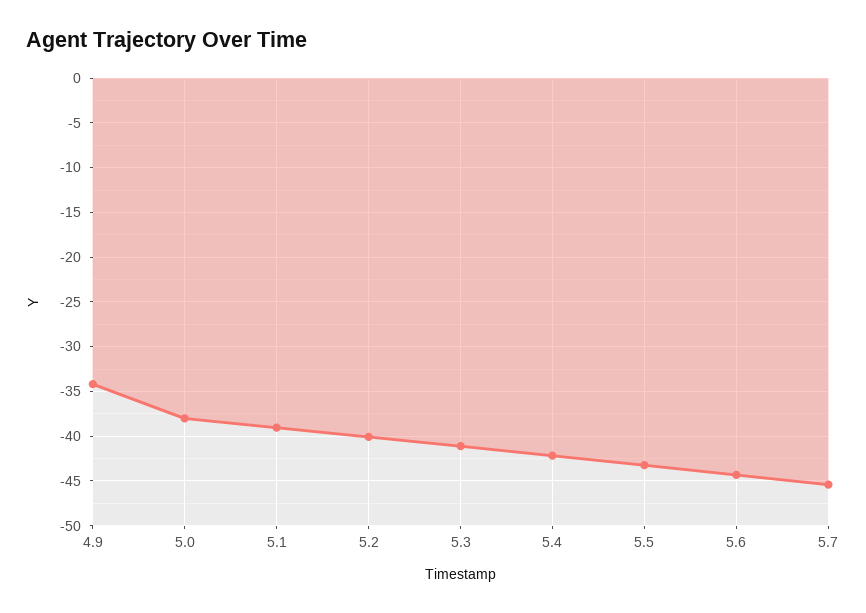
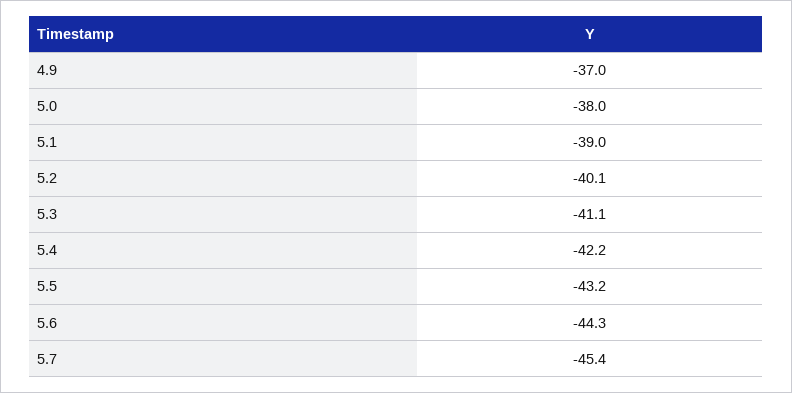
4.9: -34 -> -37

